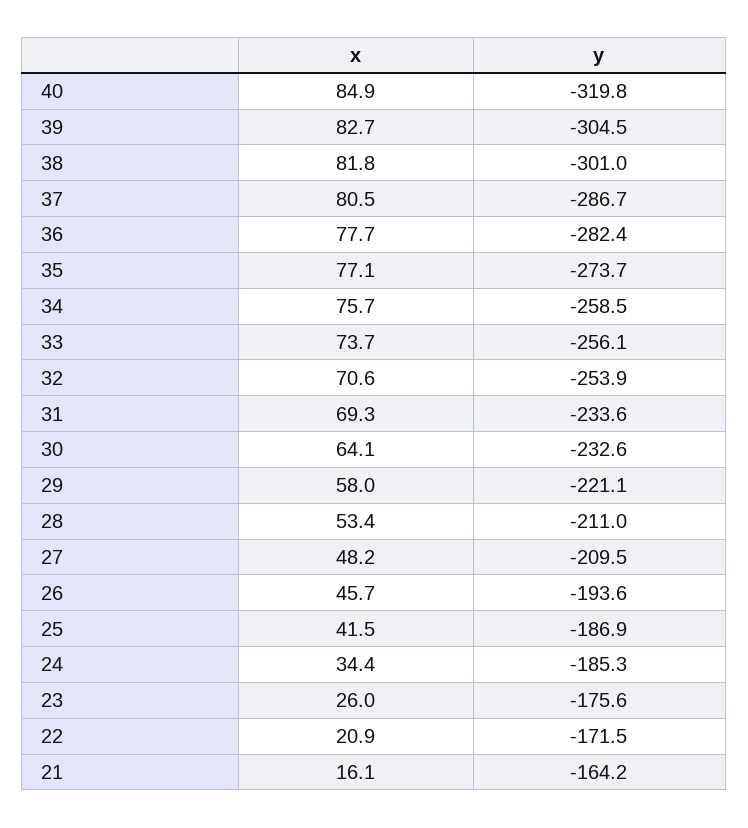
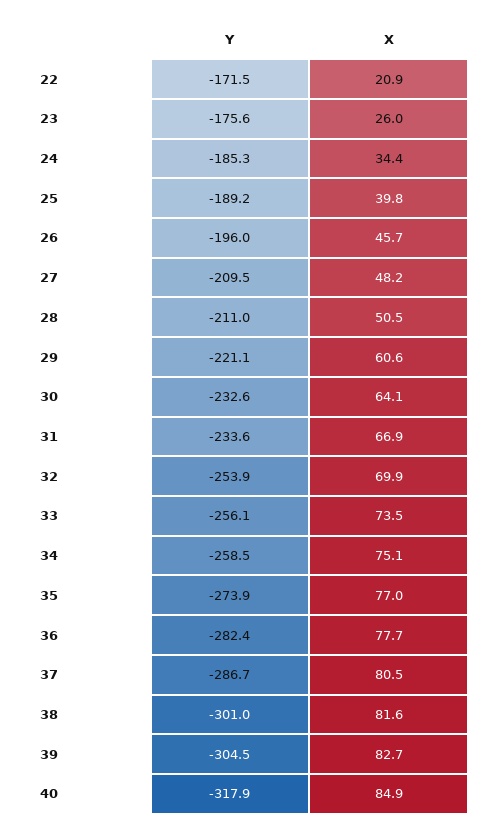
y, 40: -319.8 -> -317.9
x, 38: 81.8 -> 81.6
x, 35: 77.1 -> 77
y, 35: -273.7 -> -273.9
x, 34: 75.7 -> 75.1
x, 33: 73.7 -> 73.5
x, 32: 70.6 -> 69.9
x, 31: 69.3 -> 66.9
x, 29: 58 -> 60.6
x, 28: 53.4 -> 50.5
y, 26: -193.6 -> -196
x, 25: 41.5 -> 39.8
y, 25: -186.9 -> -189.2
x, 21: 16.1 -> none
y, 21: -164.2 -> none

